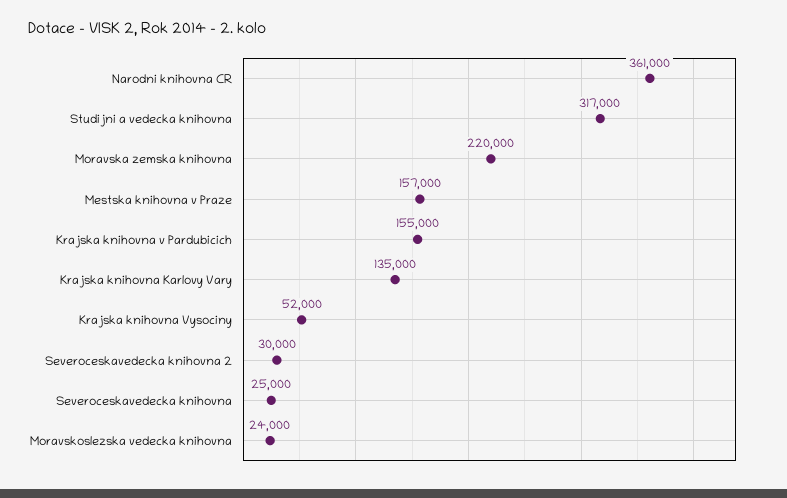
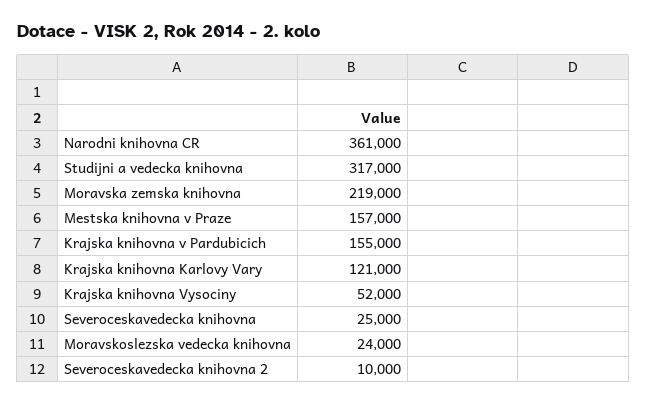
Moravska zemska knihovna: 220000 -> 219000
Krajska knihovna Karlovy Vary: 135000 -> 121000
Severoceskavedecka knihovna 2: 30000 -> 10000

